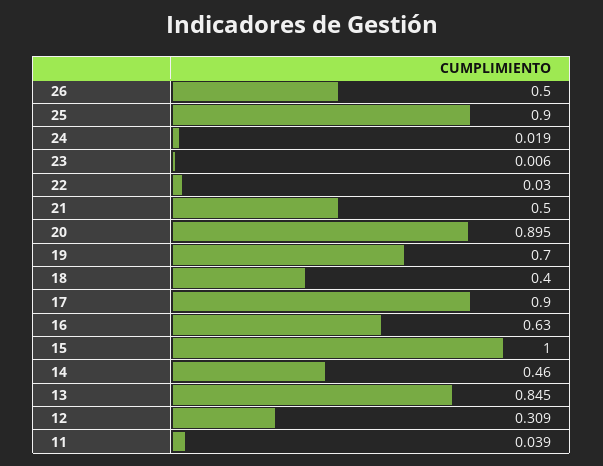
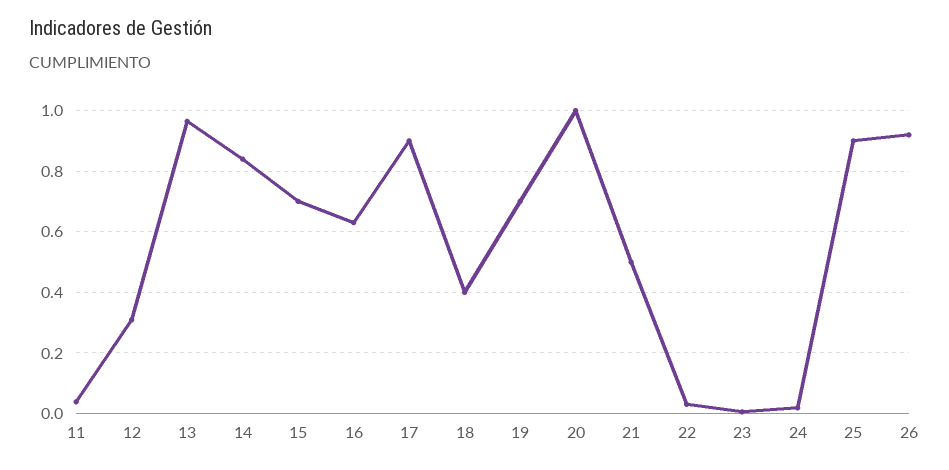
26: 0.5 -> 0.92
20: 0.895 -> 1
15: 1 -> 0.7
14: 0.46 -> 0.84
13: 0.845 -> 0.96

